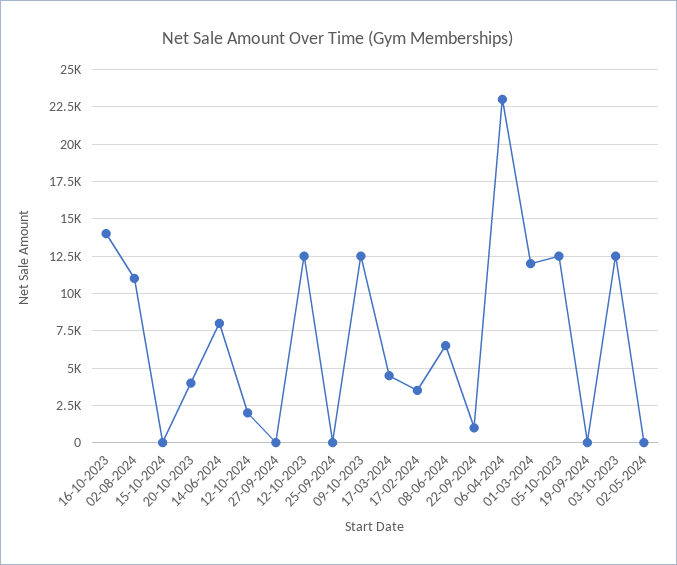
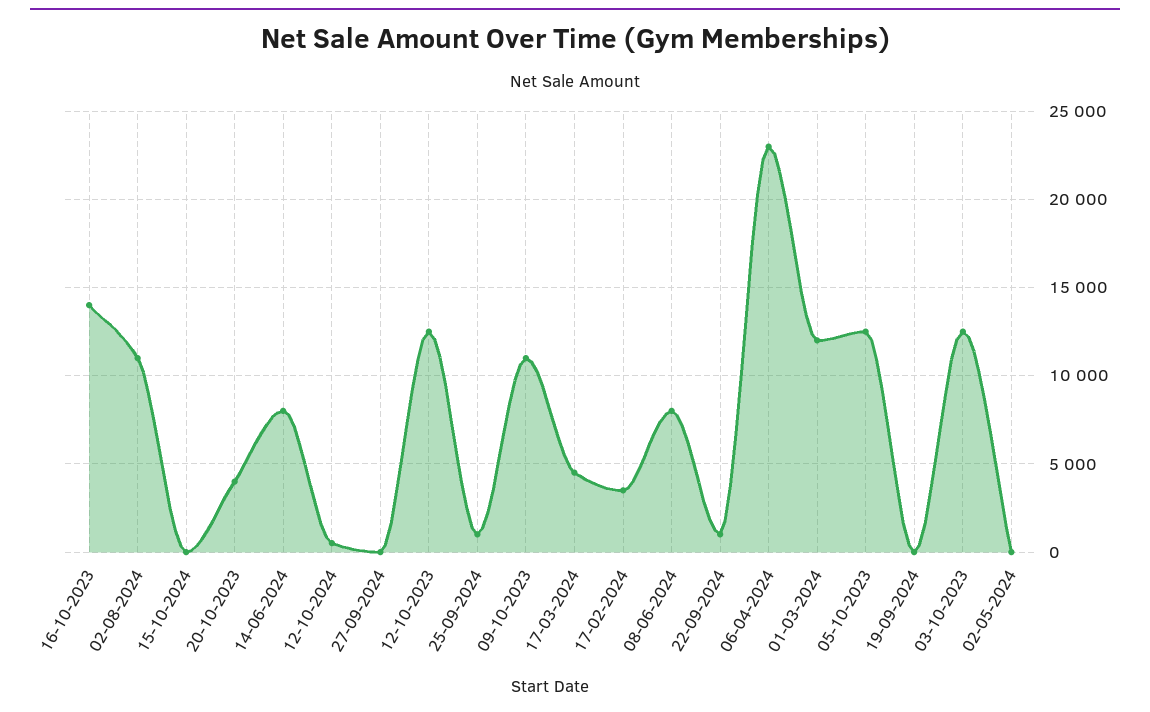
12-10-2024: 2000 -> 500
25-09-2024: 0 -> 1000
09-10-2023: 12500 -> 11000
08-06-2024: 6500 -> 8000

